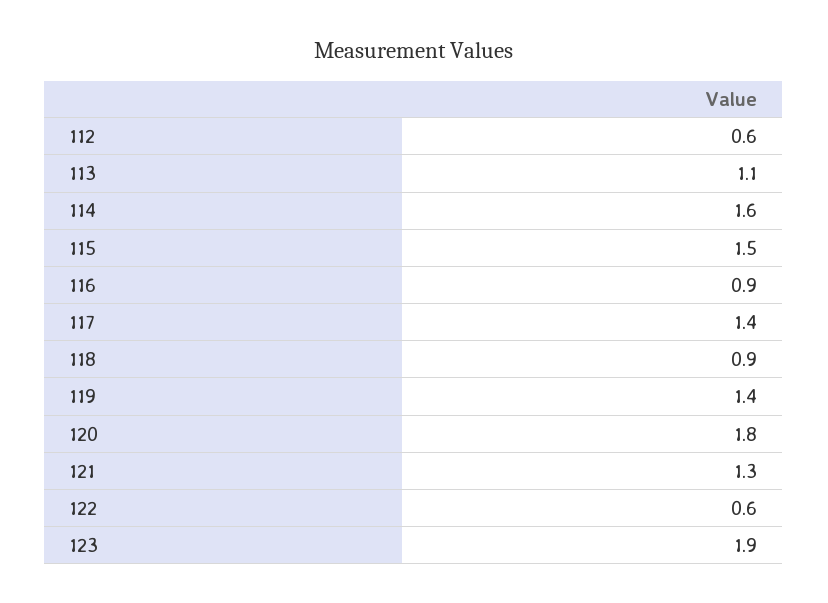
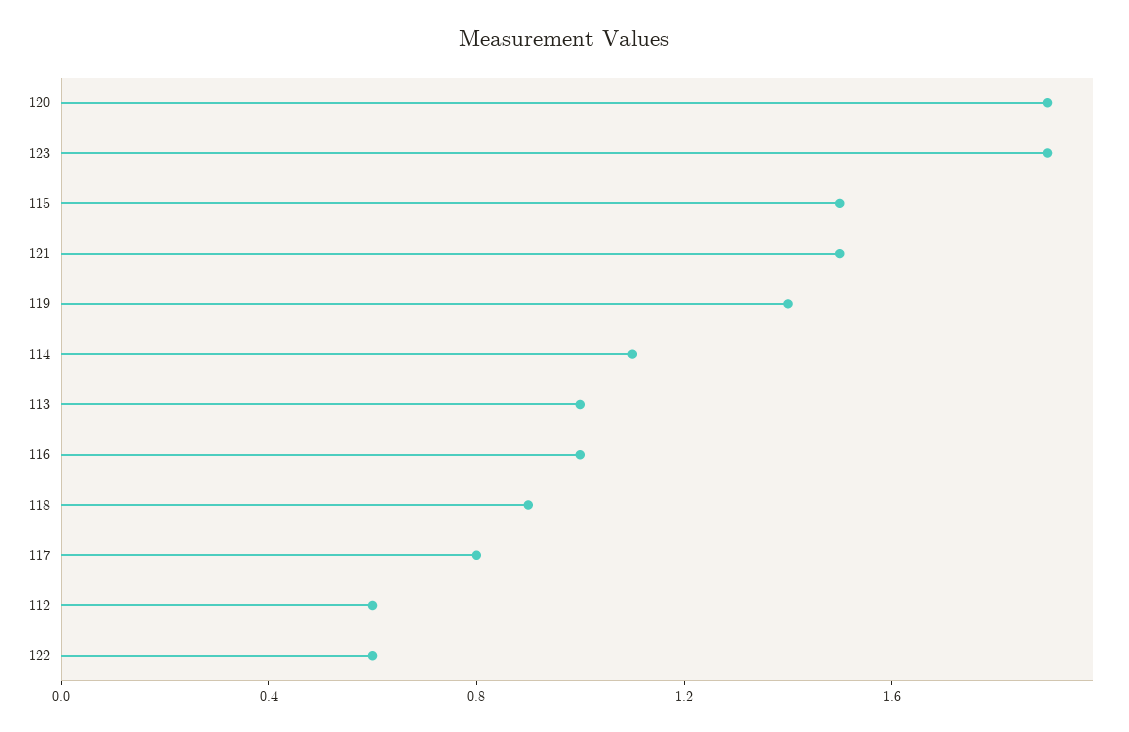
113: 1.1 -> 1
114: 1.6 -> 1.1
116: 0.9 -> 1
117: 1.4 -> 0.8
120: 1.8 -> 1.9
121: 1.3 -> 1.5

